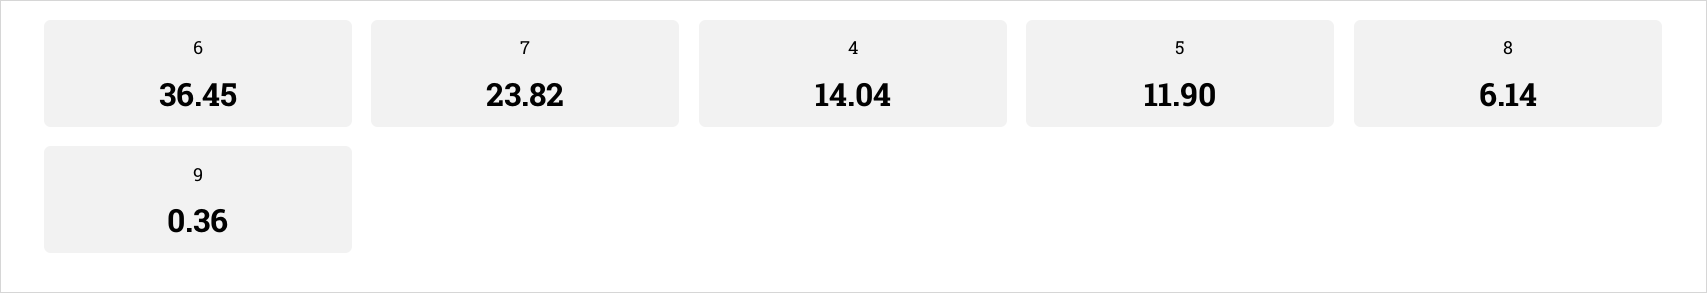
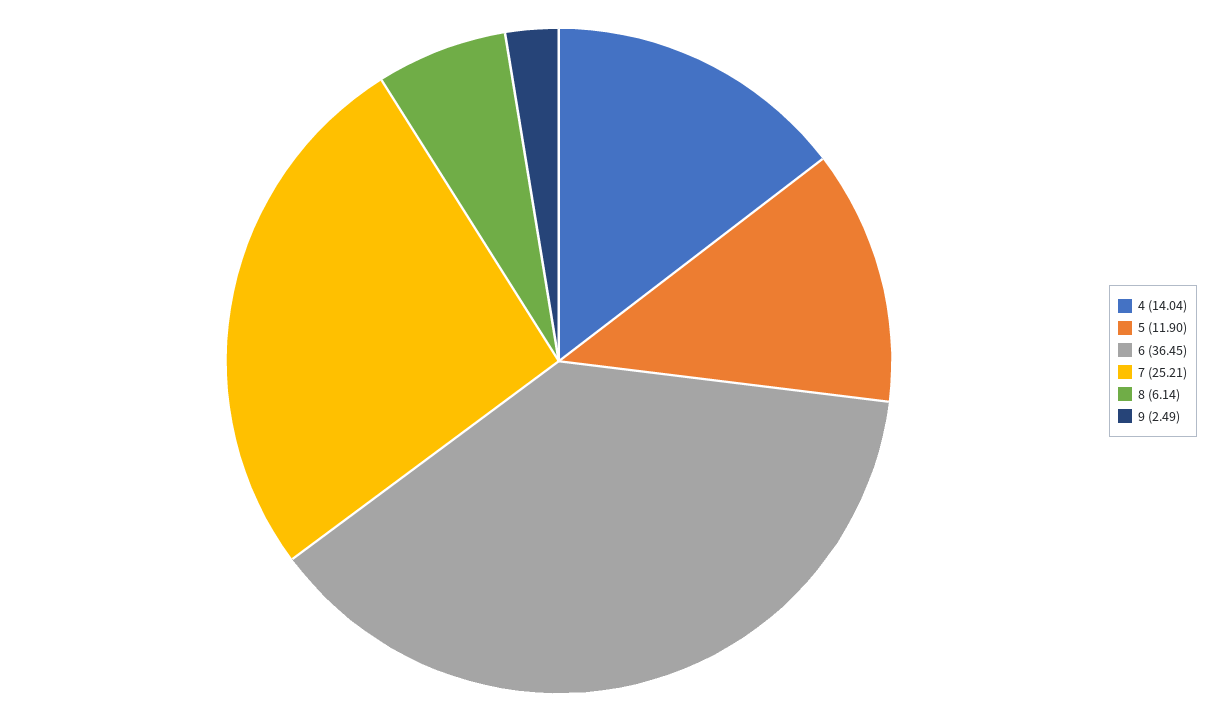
7: 23.82 -> 25.21
9: 0.36 -> 2.49

